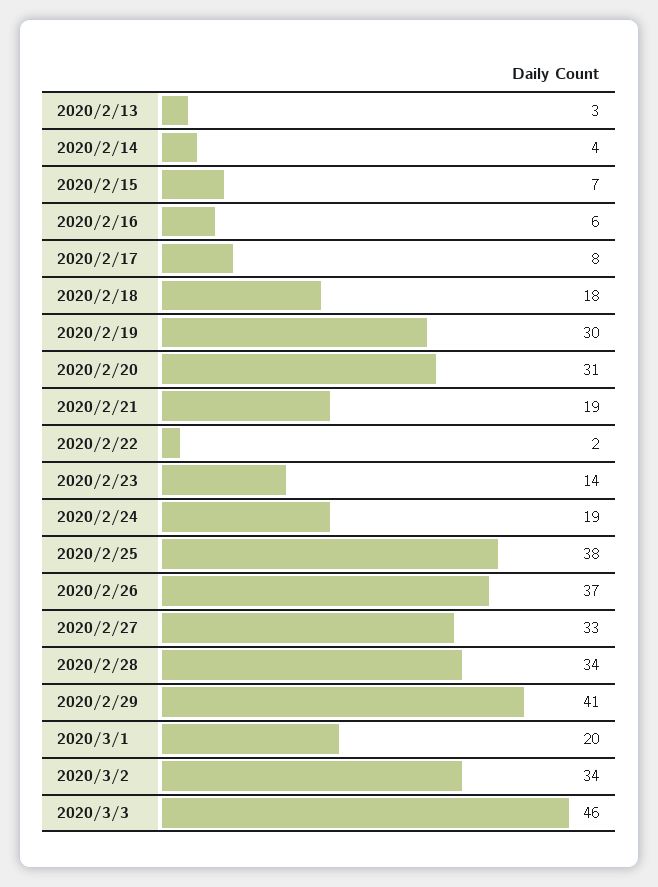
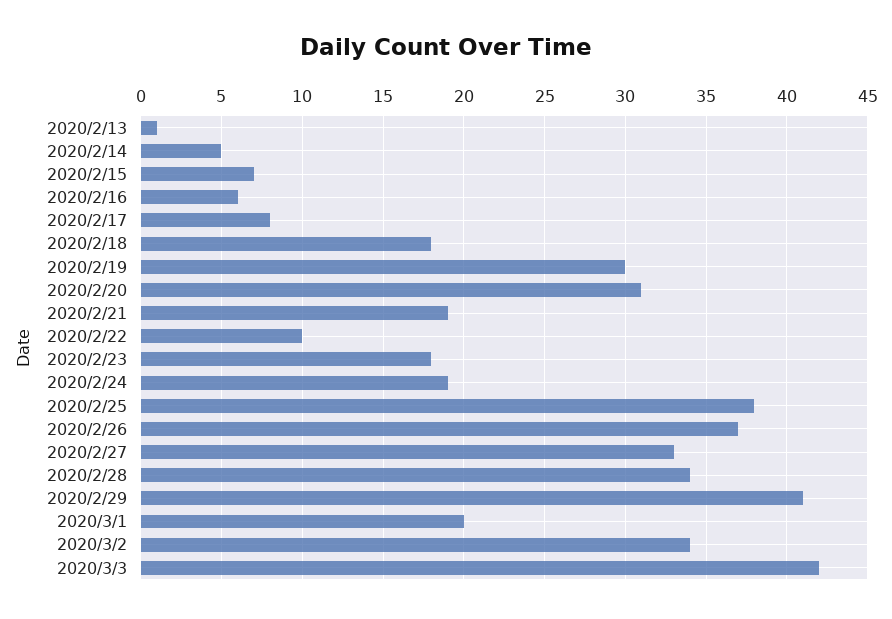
2020/2/13: 3 -> 1
2020/2/14: 4 -> 5
2020/2/22: 2 -> 10
2020/2/23: 14 -> 18
2020/3/3: 46 -> 42

